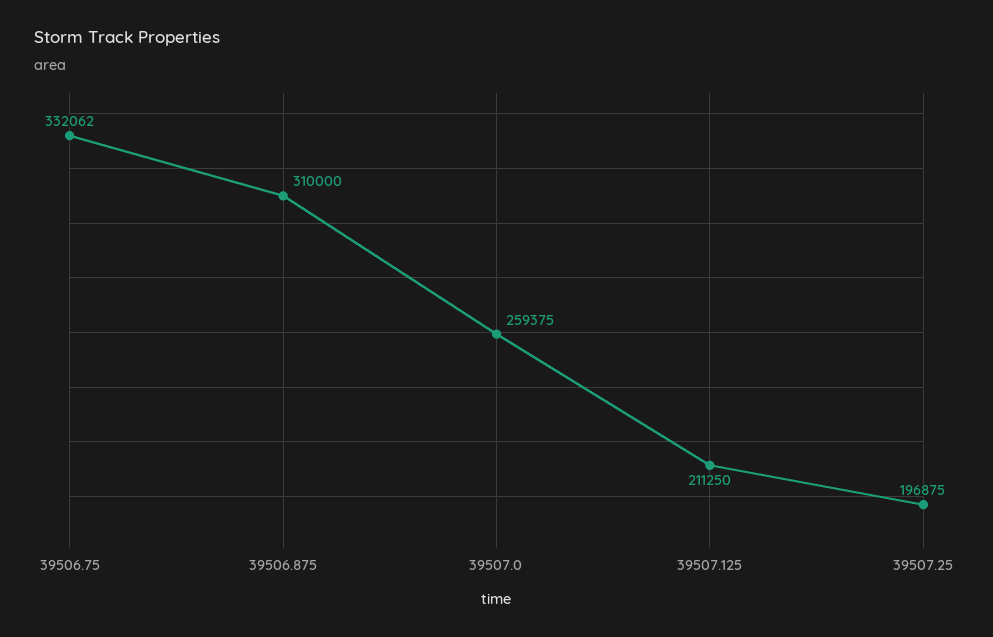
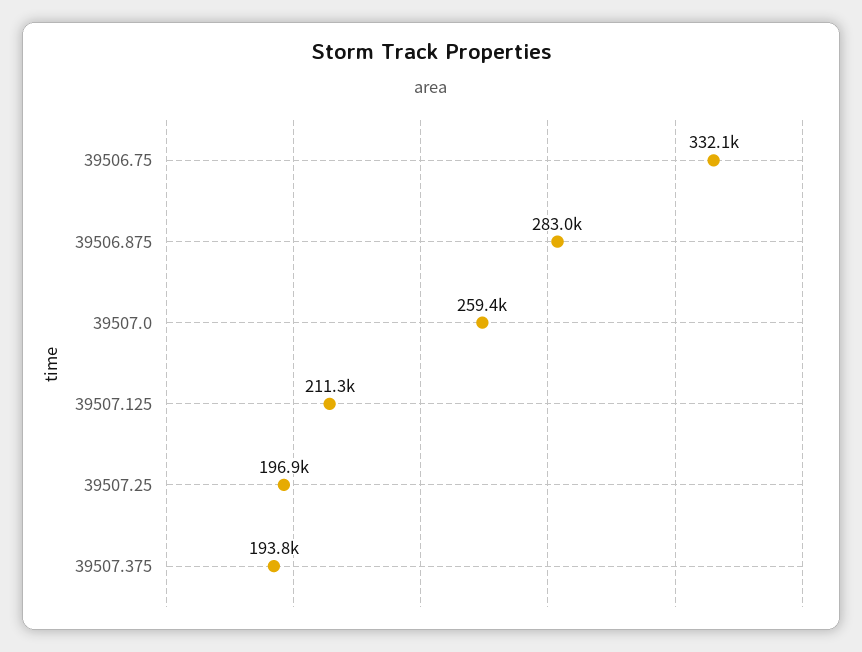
39506.875: 310000 -> 283000
39507.375: none -> 193800

